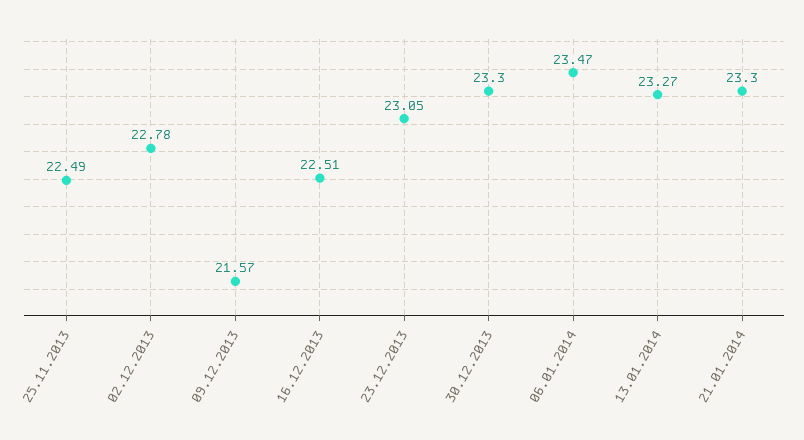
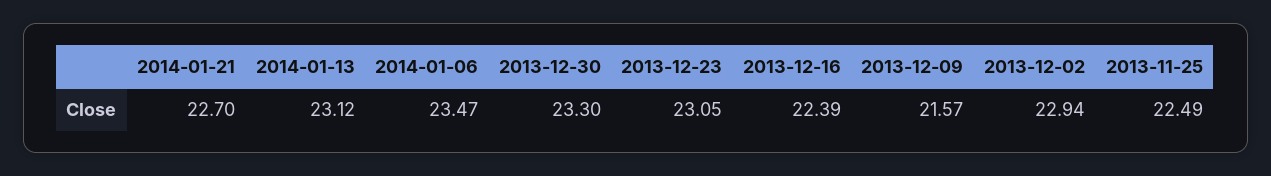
02.12.2013: 22.78 -> 22.94
16.12.2013: 22.51 -> 22.39
13.01.2014: 23.27 -> 23.12
21.01.2014: 23.3 -> 22.7

